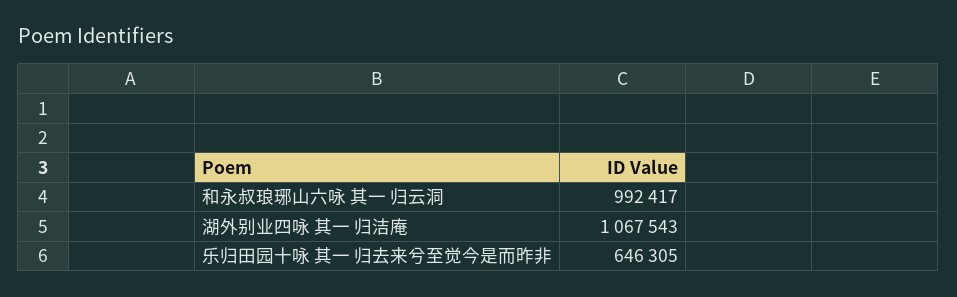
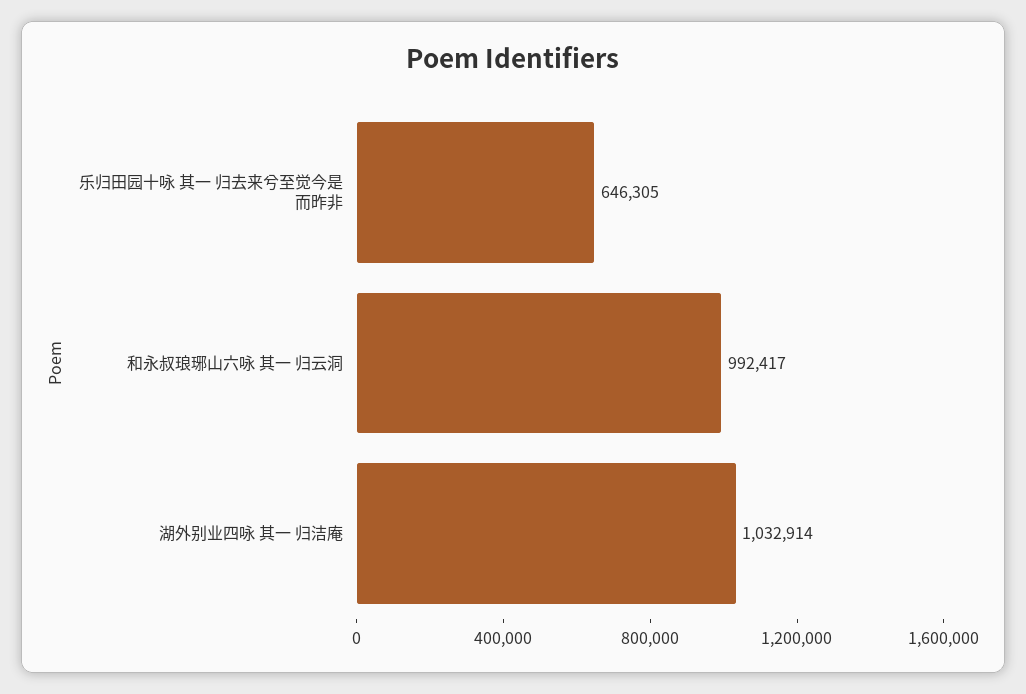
湖外别业四咏 其一 归洁庵: 1067543 -> 1032914

